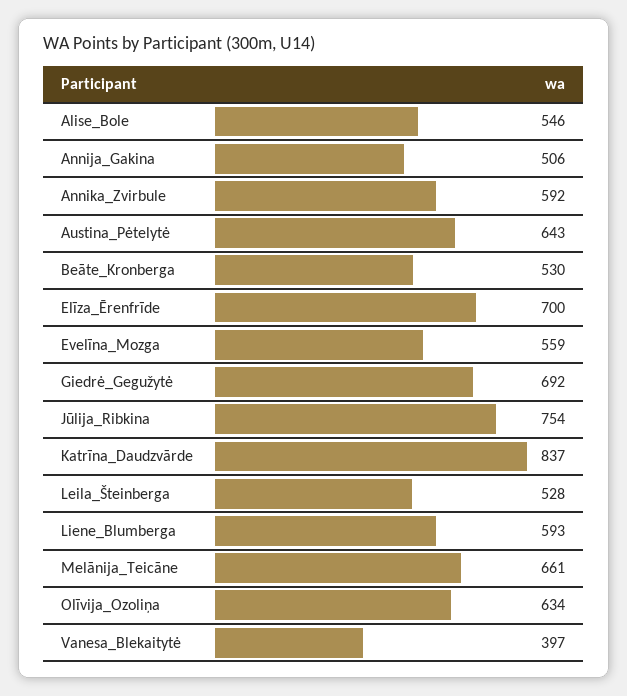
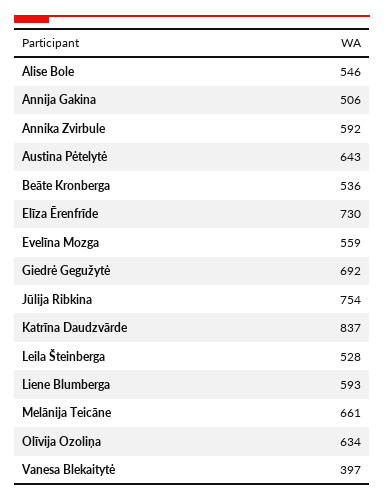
Beāte_Kronberga: 530 -> 536
Elīza_Ērenfrīde: 700 -> 730

